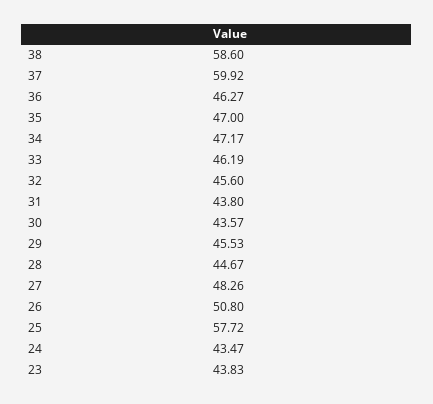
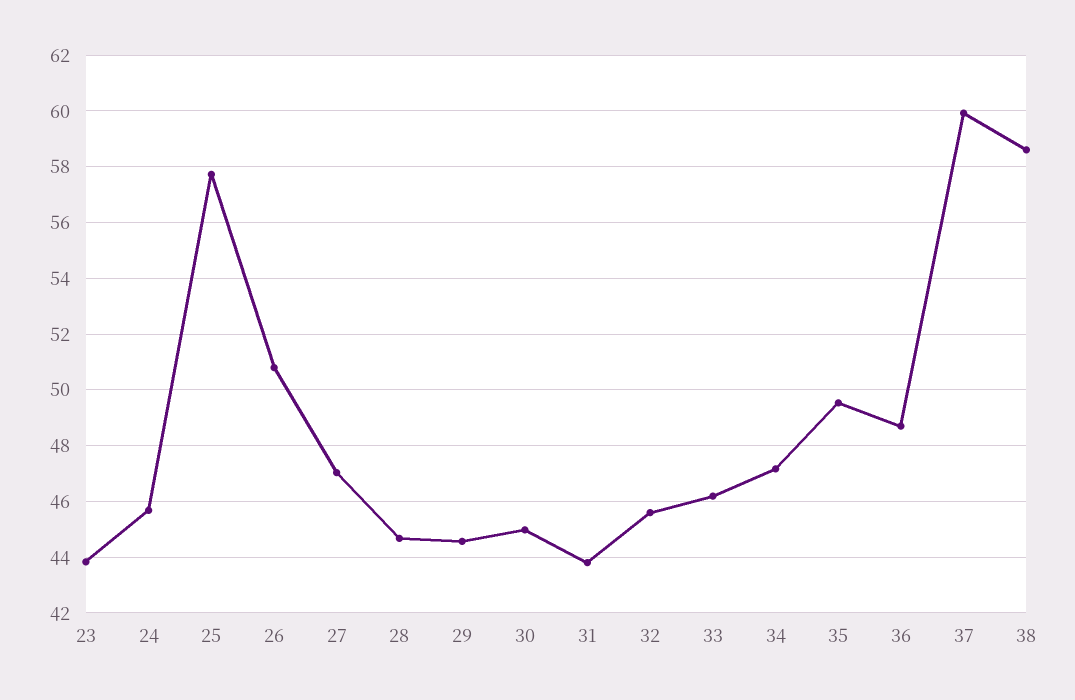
36: 46.27 -> 48.75
35: 47 -> 49.5
30: 43.57 -> 45
29: 45.53 -> 44.5
27: 48.26 -> 47
24: 43.47 -> 45.75

